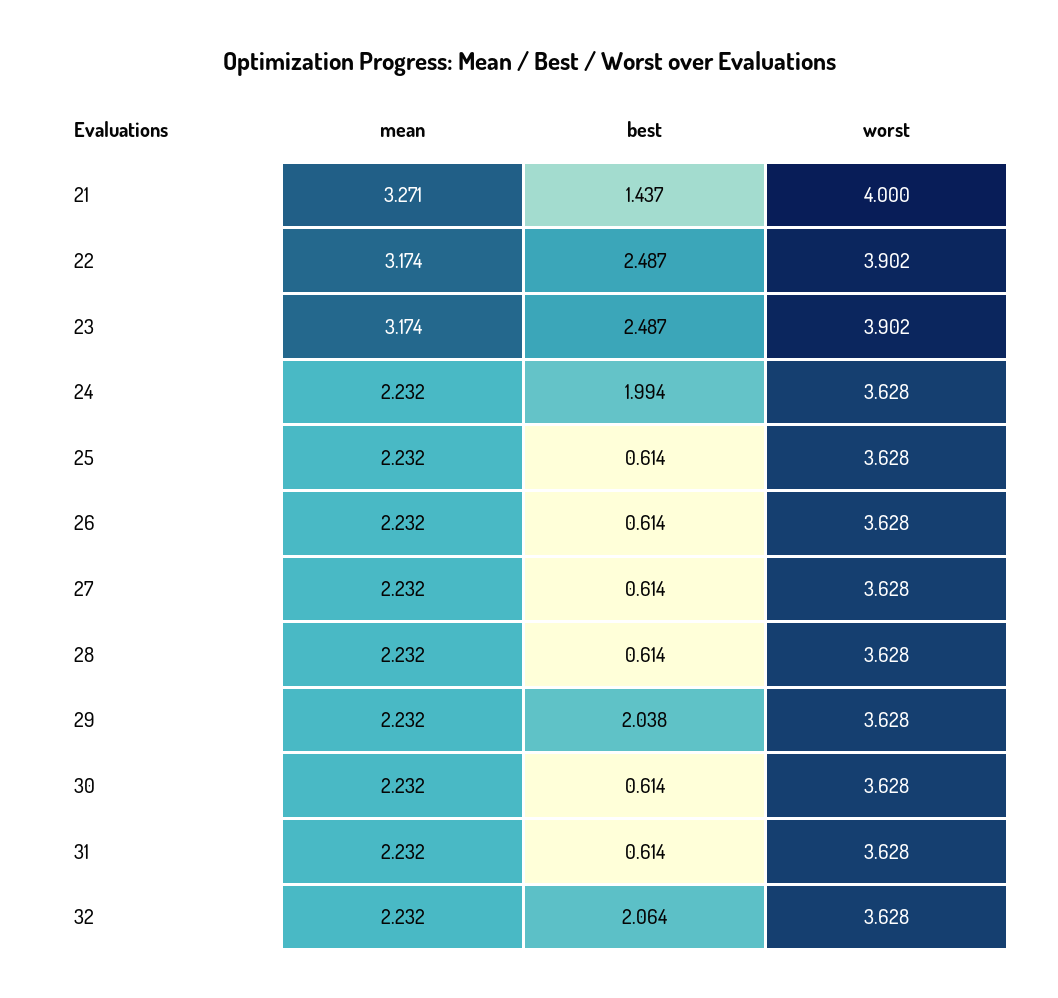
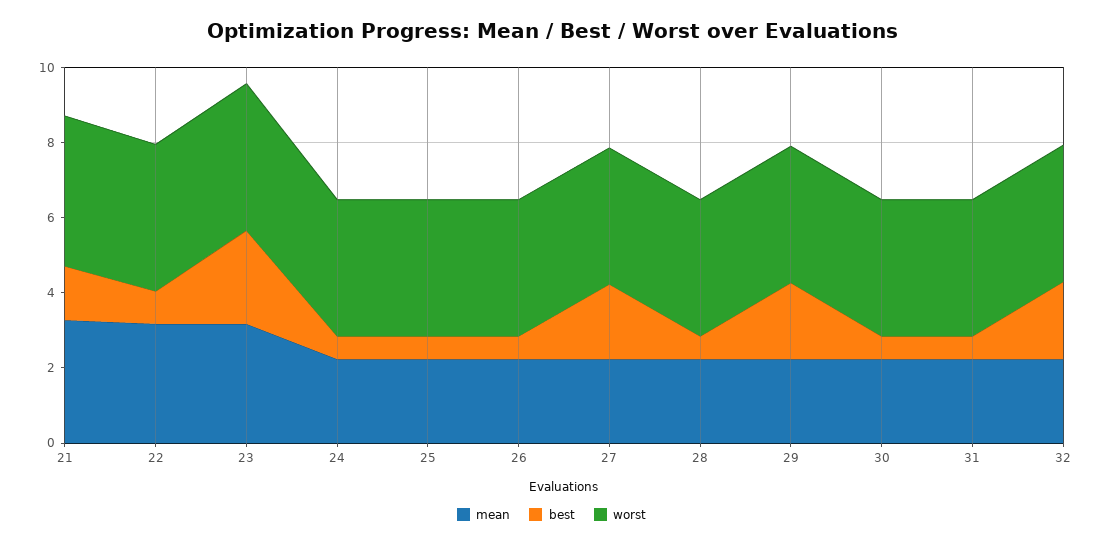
best, 22: 2.487 -> 1
best, 24: 1.994 -> 0.5
best, 27: 0.614 -> 2

